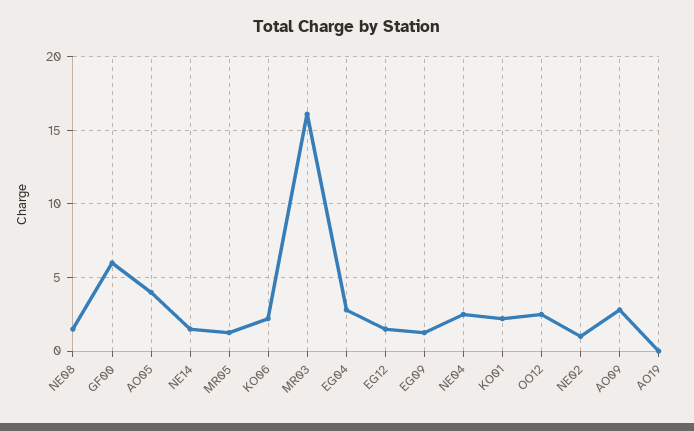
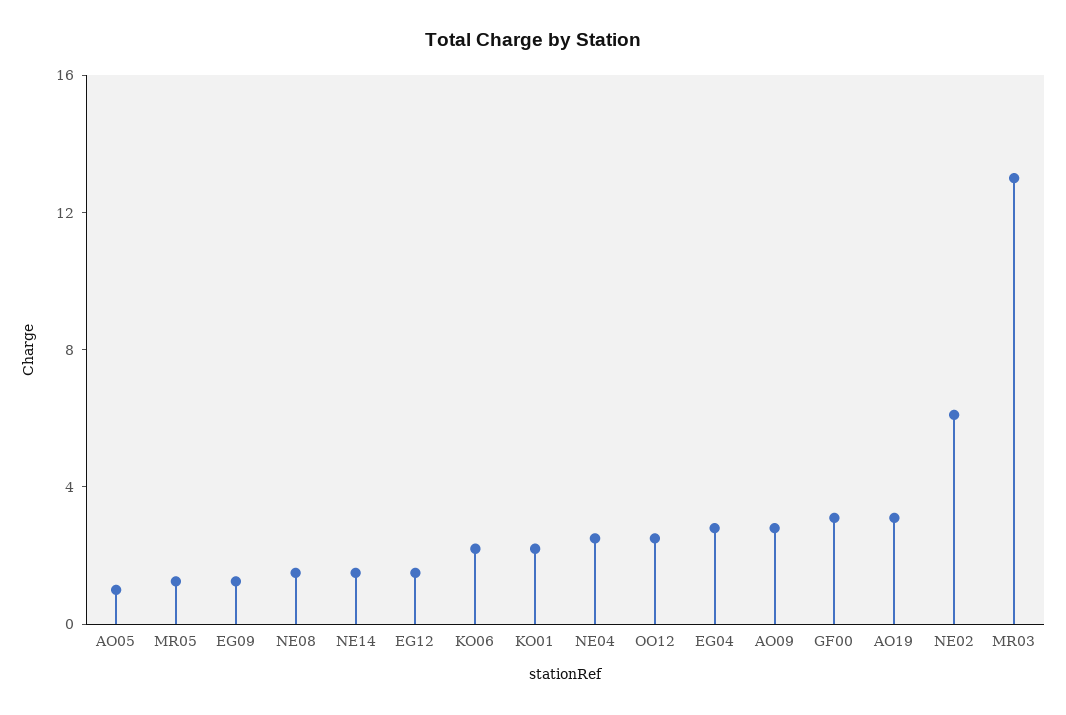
GF00: 6 -> 3
AO05: 4 -> 1
MR03: 16 -> 13
NE02: 1 -> 6
AO19: 0 -> 3

